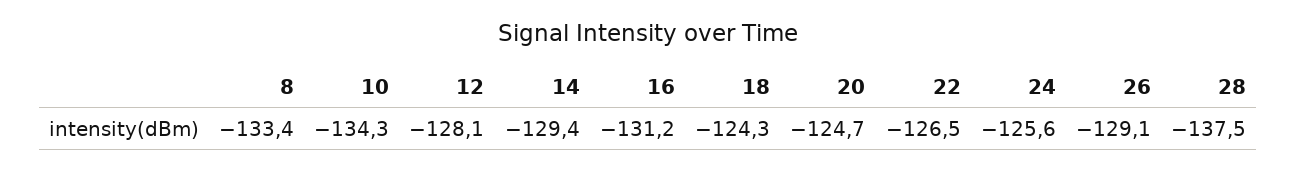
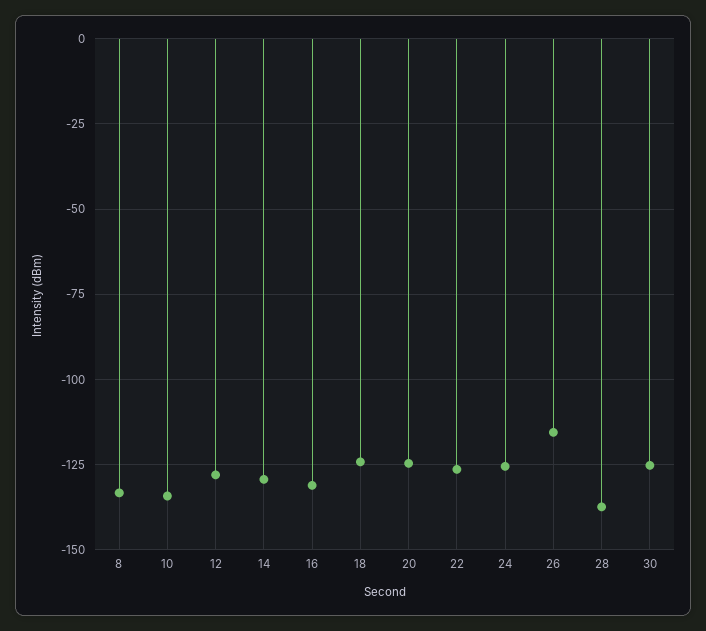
26: -129.1 -> -115
30: none -> -125

